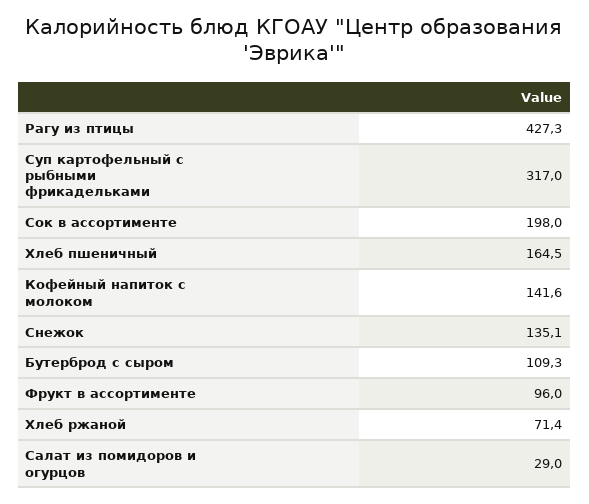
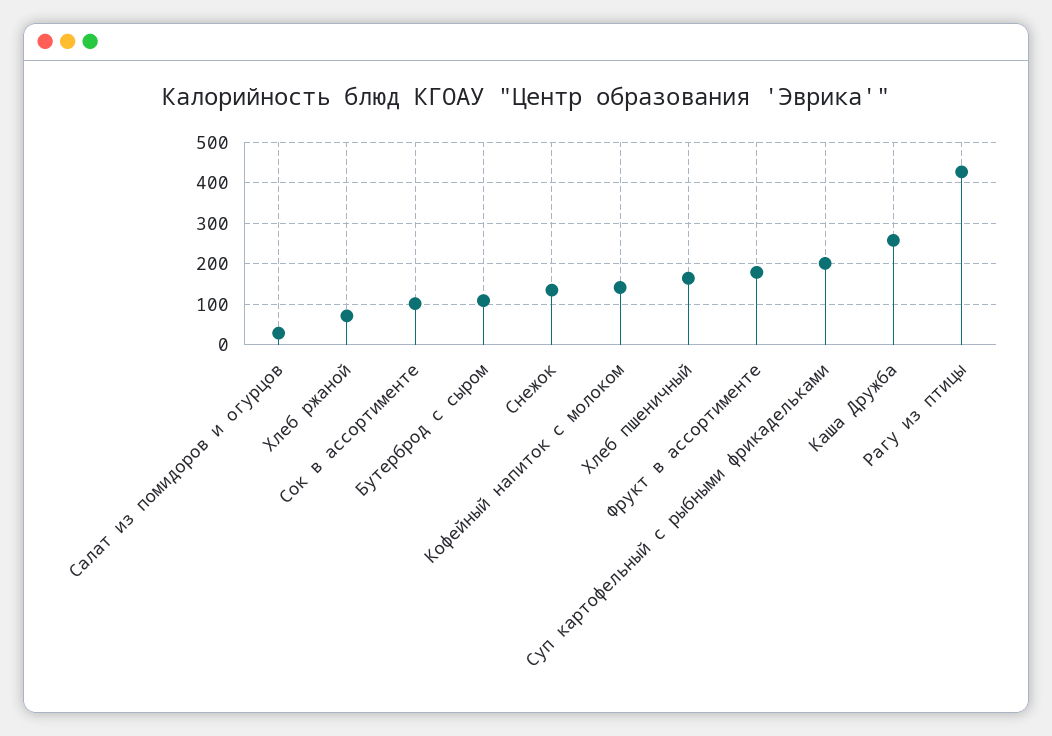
Суп картофельный с рыбными фрикадельками: 317 -> 200
Сок в ассортименте: 198 -> 100
Фрукт в ассортименте: 96 -> 180
Каша Дружба: none -> 260

